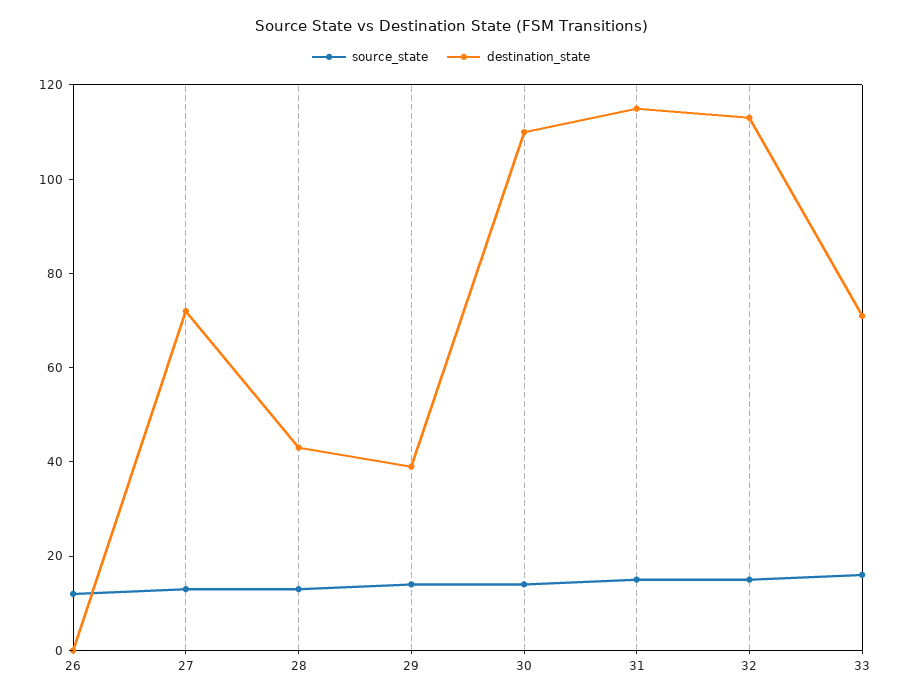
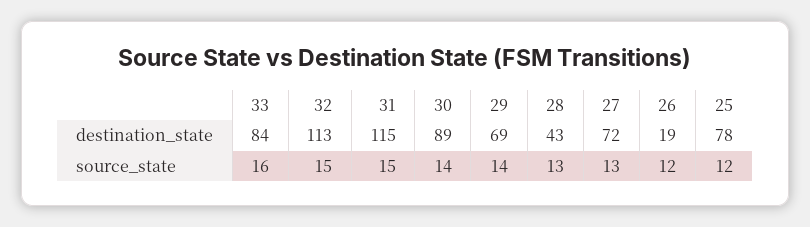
destination_state, 26: 0 -> 19
destination_state, 29: 40 -> 69
destination_state, 30: 110 -> 89
destination_state, 33: 70 -> 84
destination_state, 25: none -> 78
source_state, 25: none -> 12

